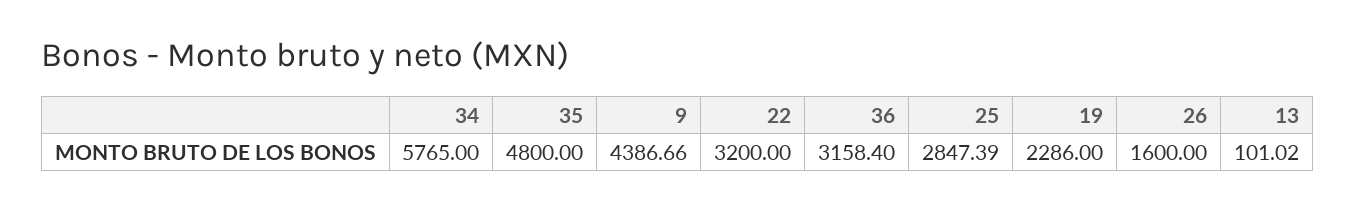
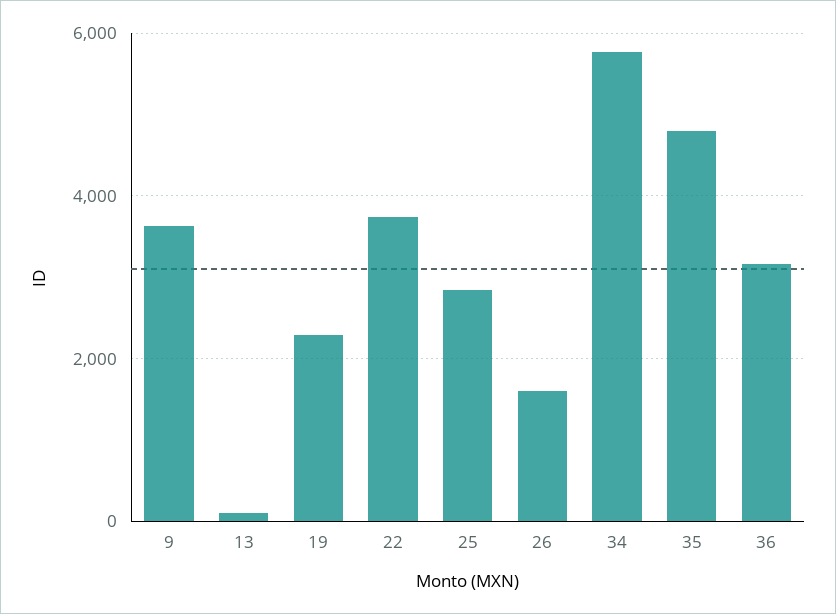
9: 4386.66 -> 3600
22: 3200 -> 3800

